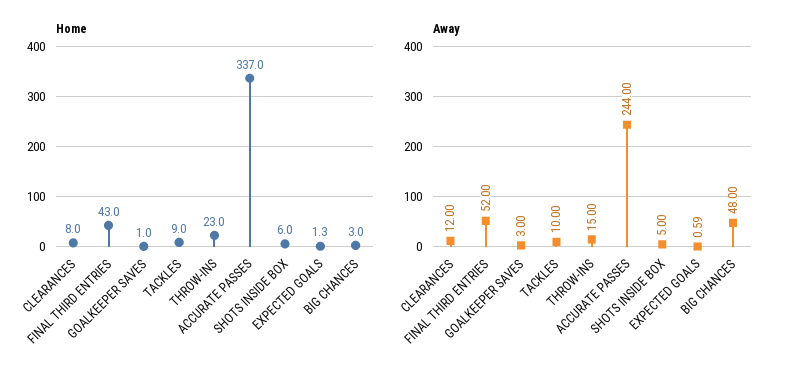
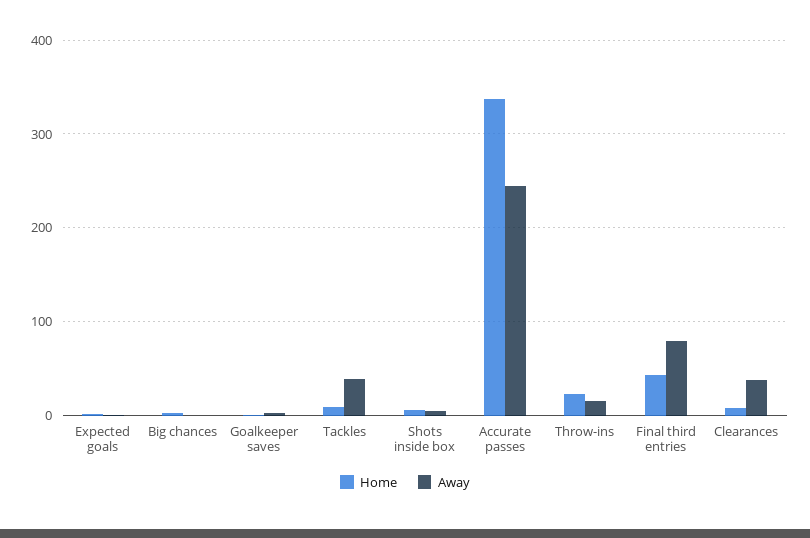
Away, CLEARANCES: 12 -> 40
Away, FINAL THIRD ENTRIES: 52 -> 80
Away, TACKLES: 10 -> 40
Away, BIG CHANCES: 48 -> 0

